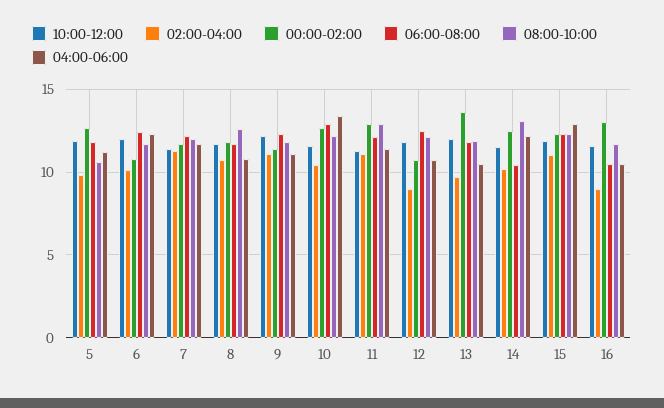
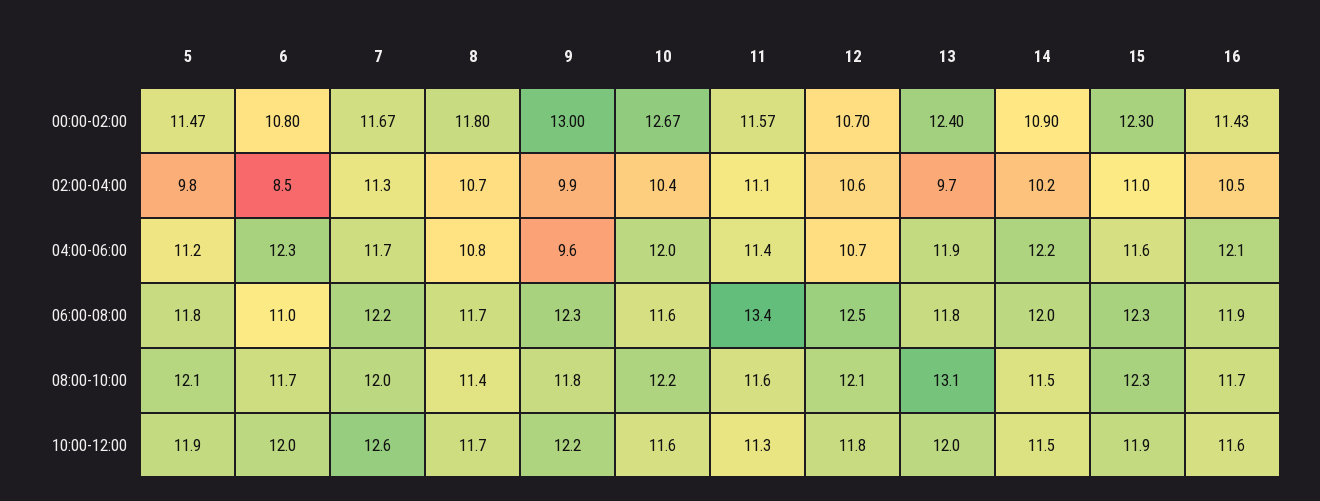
00:00-02:00, 5: 12.5 -> 11.47
08:00-10:00, 5: 10.5 -> 12.1
02:00-04:00, 6: 10 -> 8.5
06:00-08:00, 6: 12.5 -> 11
10:00-12:00, 7: 11.5 -> 12.6
08:00-10:00, 8: 12.5 -> 11.4
02:00-04:00, 9: 11 -> 9.9
00:00-02:00, 9: 11.5 -> 13
04:00-06:00, 9: 11 -> 9.6
06:00-08:00, 10: 13 -> 11.6
04:00-06:00, 10: 13.5 -> 12
00:00-02:00, 11: 13 -> 11.57
06:00-08:00, 11: 12 -> 13.4
08:00-10:00, 11: 13 -> 11.6
02:00-04:00, 12: 9 -> 10.6
00:00-02:00, 13: 13.5 -> 12.4
08:00-10:00, 13: 12 -> 13.1
04:00-06:00, 13: 10.5 -> 11.9
00:00-02:00, 14: 12.5 -> 10.9
06:00-08:00, 14: 10.5 -> 12
08:00-10:00, 14: 13 -> 11.5
04:00-06:00, 15: 13 -> 11.6
02:00-04:00, 16: 9 -> 10.5
00:00-02:00, 16: 13 -> 11.43
06:00-08:00, 16: 10.5 -> 11.9
04:00-06:00, 16: 10.5 -> 12.1

